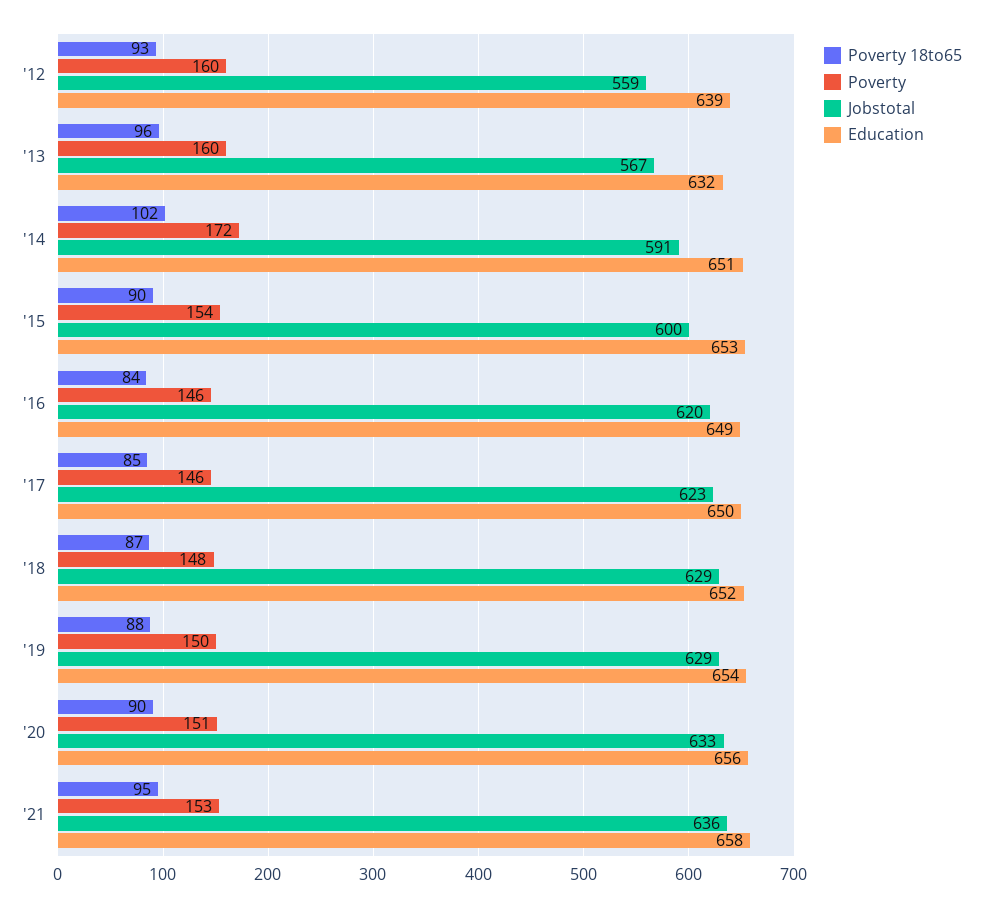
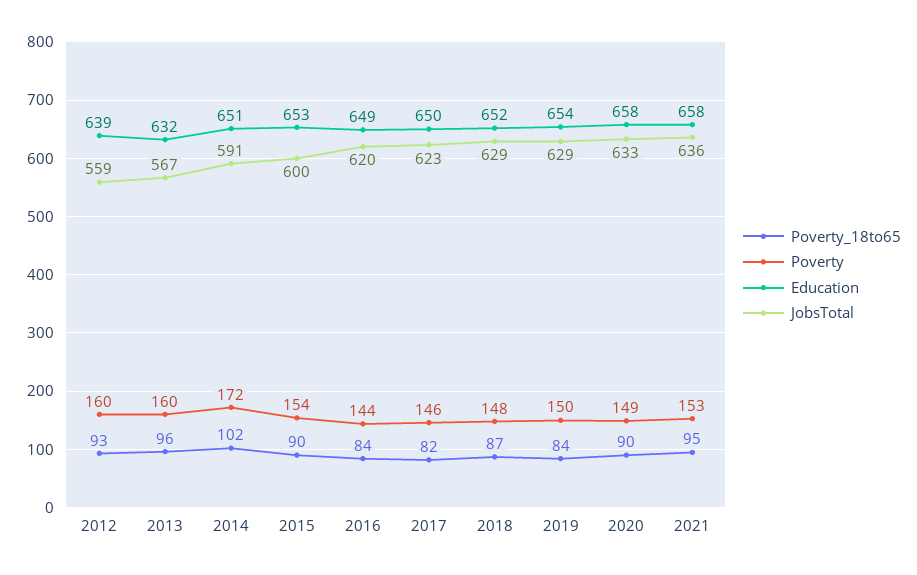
Poverty, '16: 146 -> 144
Poverty 18to65, '17: 85 -> 82
Poverty 18to65, '19: 88 -> 84
Poverty, '20: 151 -> 149
Education, '20: 656 -> 658

